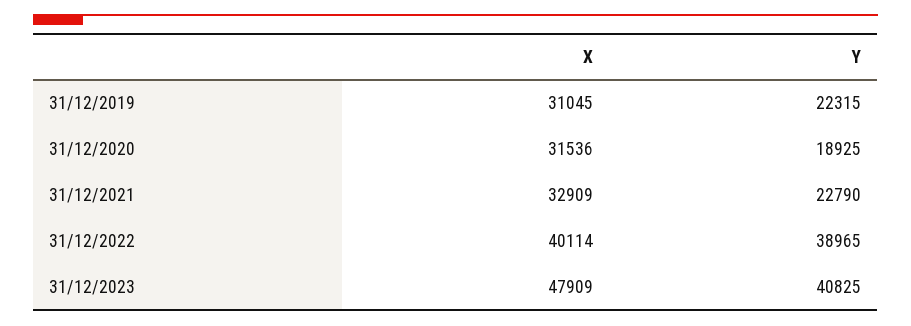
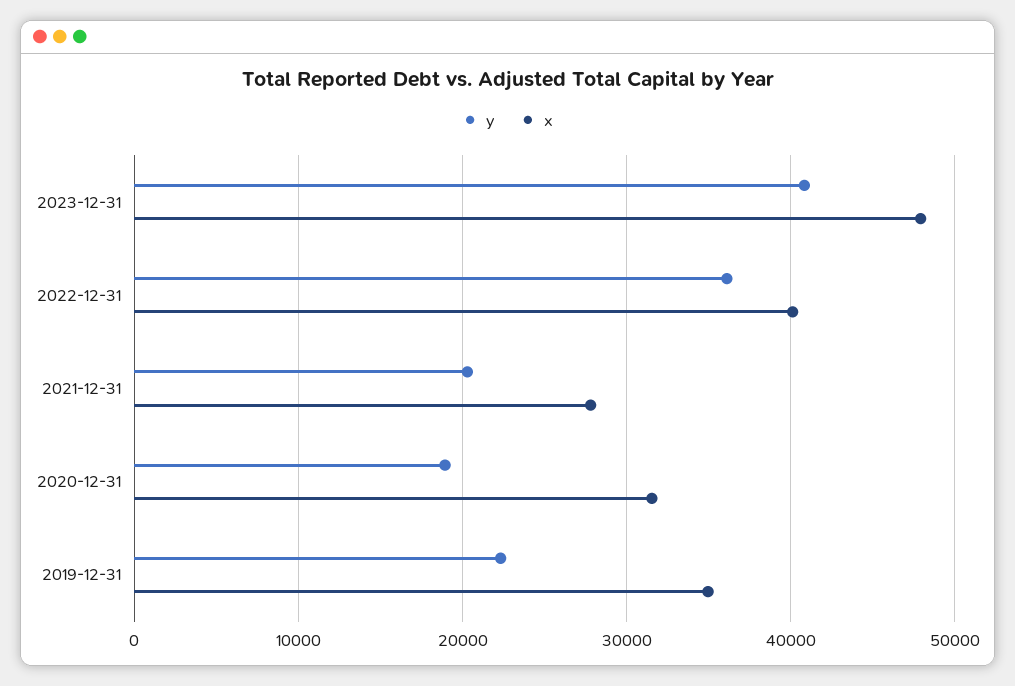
X, 31/12/2019: 31045 -> 35000
X, 31/12/2021: 32909 -> 28000
Y, 31/12/2021: 22790 -> 20000
Y, 31/12/2022: 38965 -> 36000

